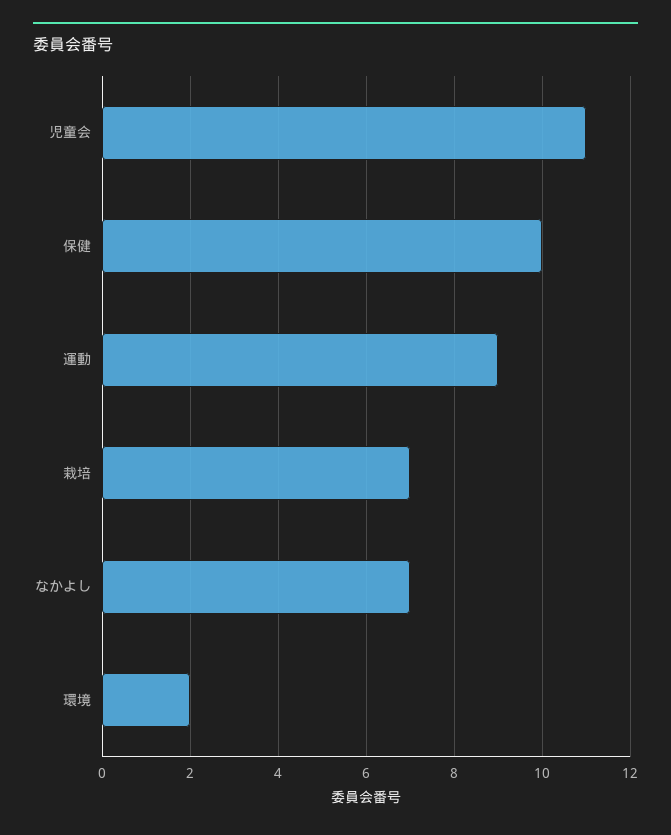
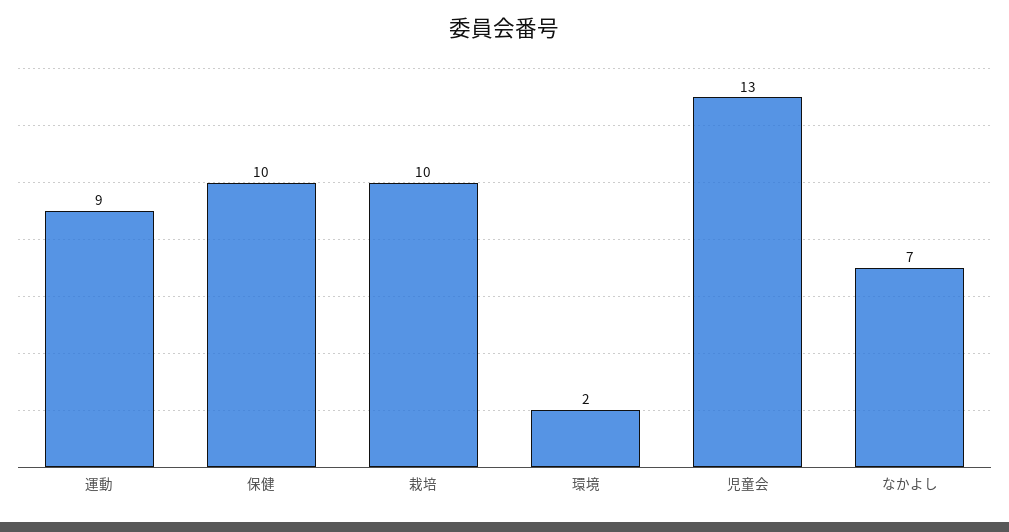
児童会: 11 -> 13
栽培: 7 -> 10

